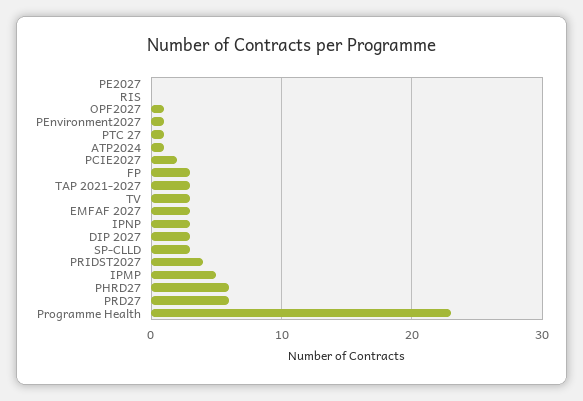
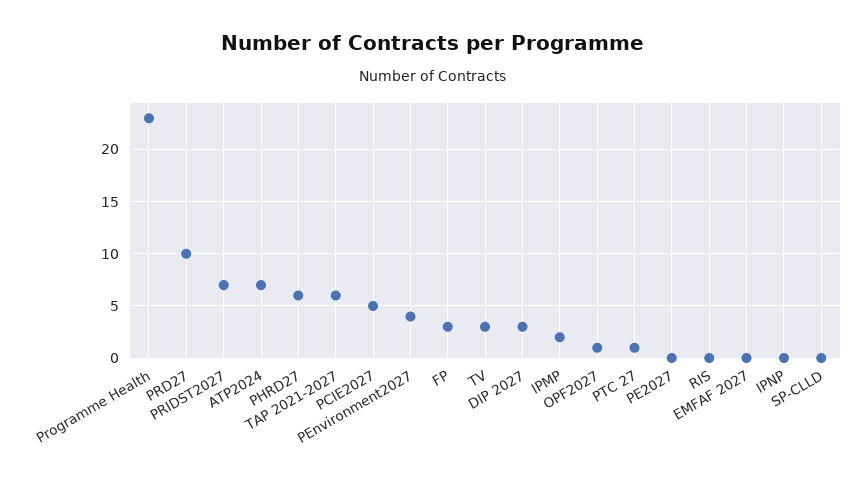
PEnvironment2027: 1 -> 4
ATP2024: 1 -> 7
PCIE2027: 2 -> 5
TAP 2021-2027: 3 -> 6
EMFAF 2027: 3 -> 0
IPNP: 3 -> 0
SP-CLLD: 3 -> 0
PRIDST2027: 4 -> 7
IPMP: 5 -> 2
PRD27: 6 -> 10

